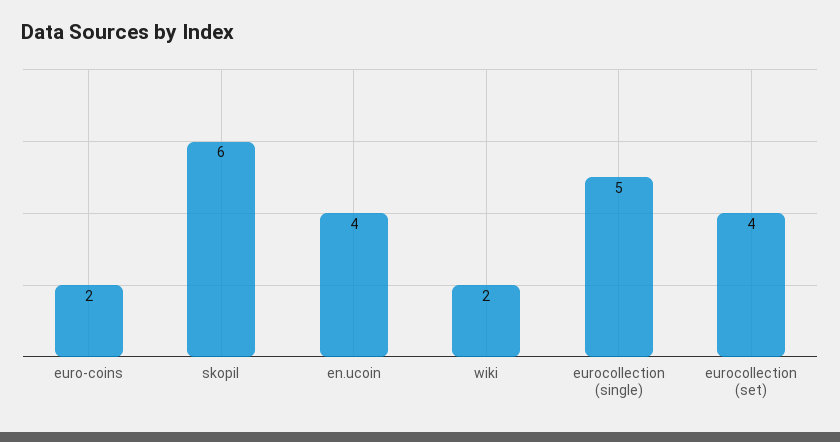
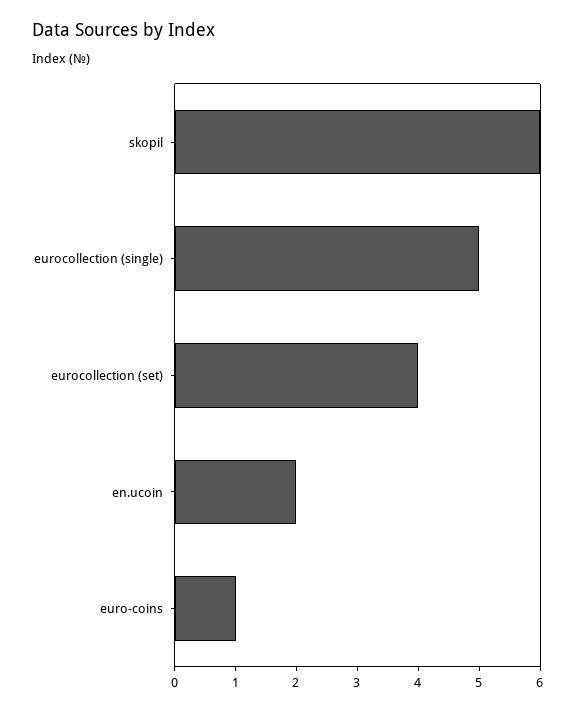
euro-coins: 2 -> 1
en.ucoin: 4 -> 2
wiki: 2 -> none

